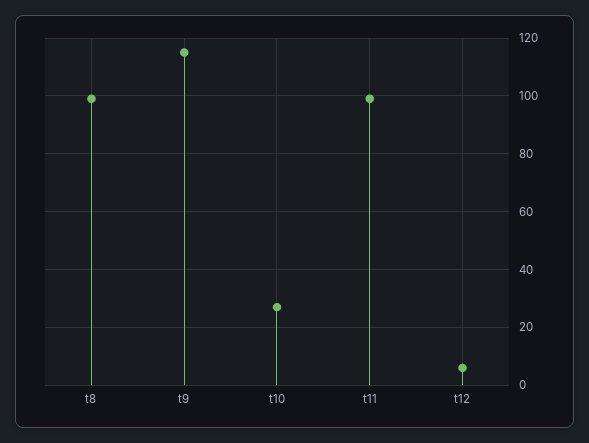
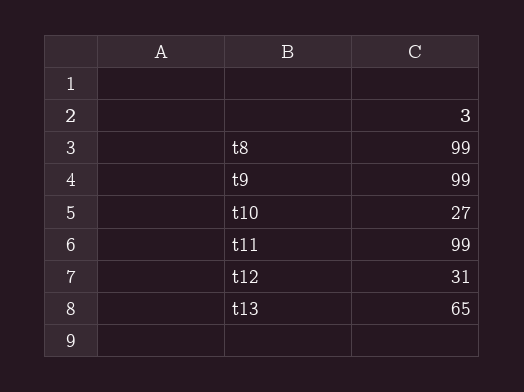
t9: 115 -> 99
t12: 5 -> 31
t13: none -> 65

